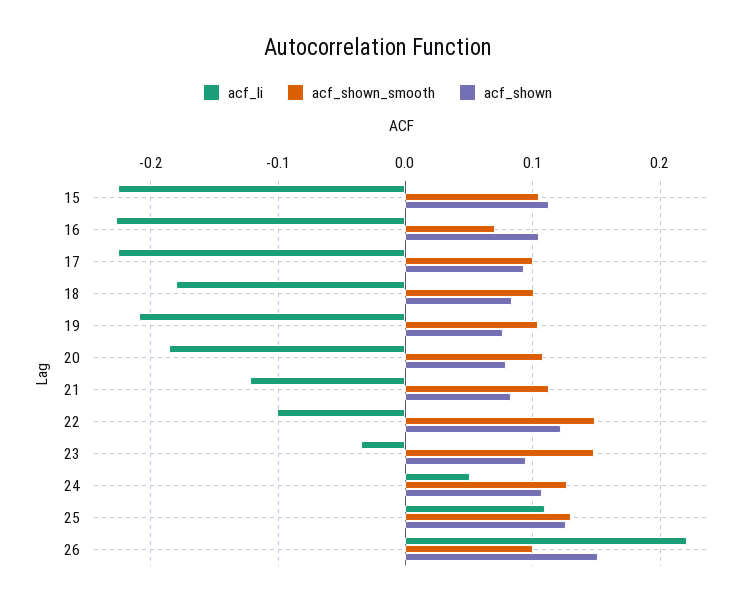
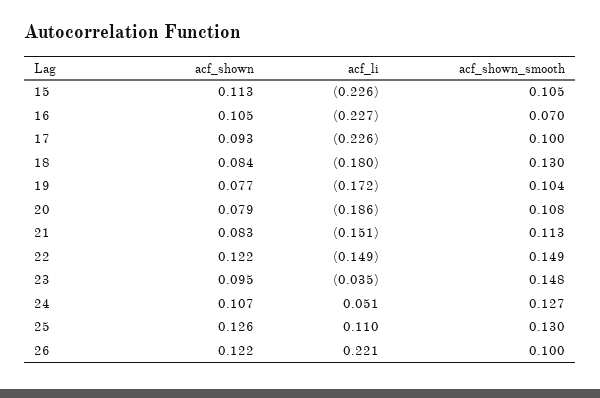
acf_shown_smooth, 18: 0.1 -> 0.13
acf_li, 19: -0.21 -> -0.172
acf_li, 21: -0.12 -> -0.151
acf_li, 22: -0.1 -> -0.149
acf_shown, 26: 0.15 -> 0.122

